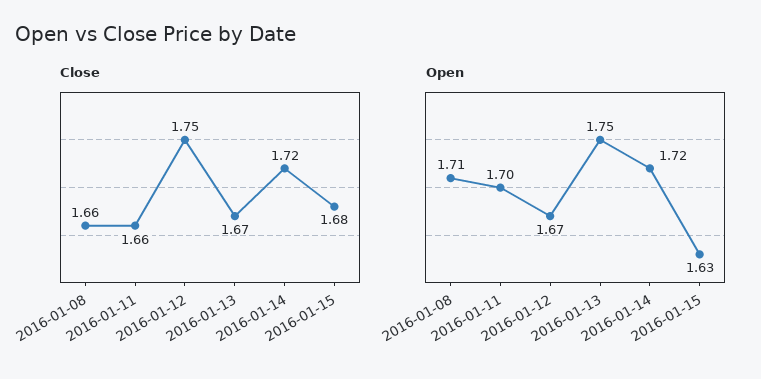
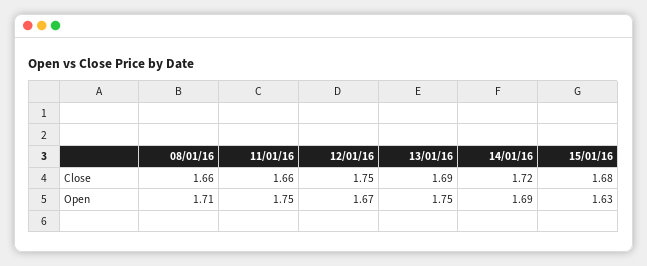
Close, 2016-01-13: 1.67 -> 1.69
Open, 2016-01-11: 1.7 -> 1.75
Open, 2016-01-14: 1.72 -> 1.69

